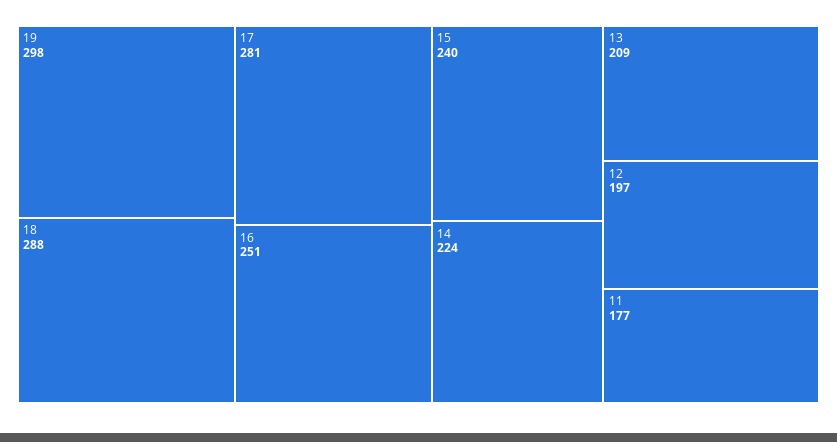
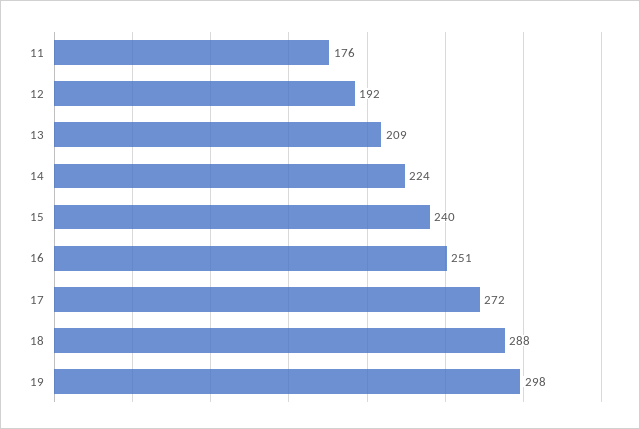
17: 281 -> 272
12: 197 -> 192
11: 177 -> 176

